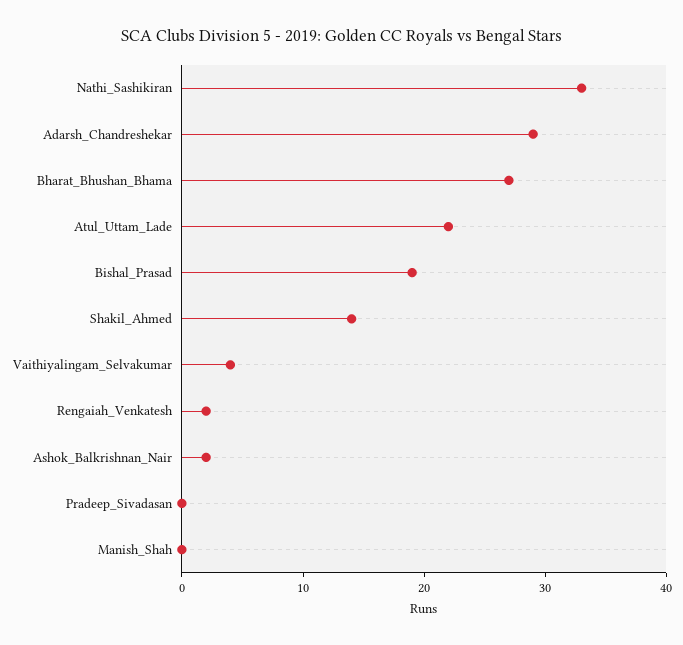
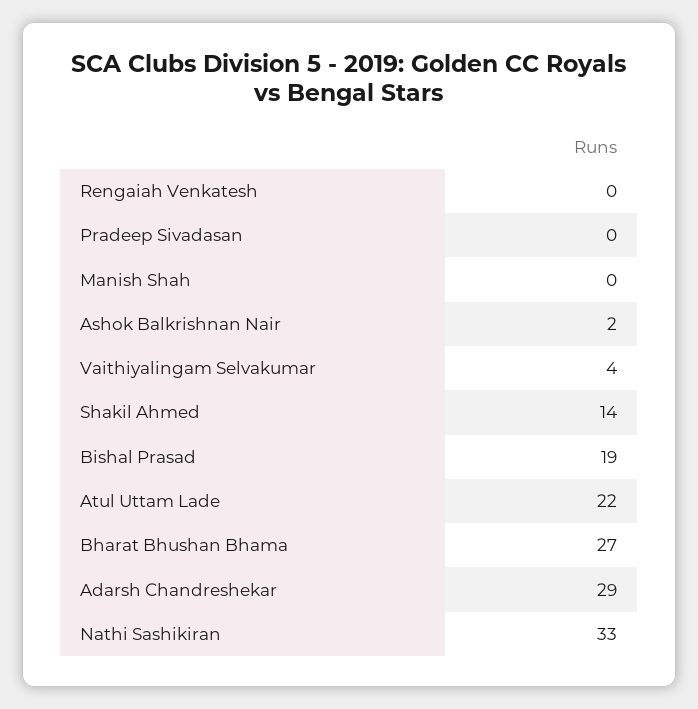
Rengaiah_Venkatesh: 2 -> 0

